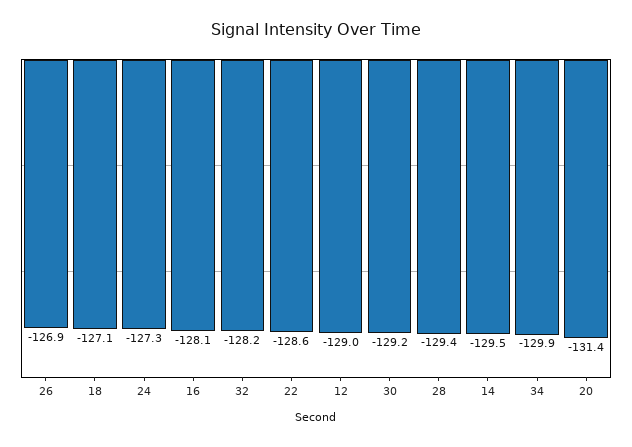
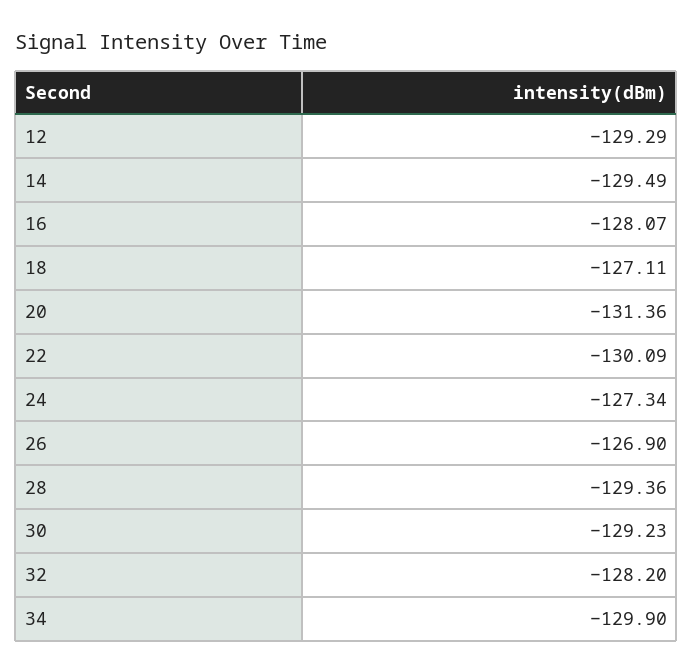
22: -128.6 -> -130.09
12: -129 -> -129.29

